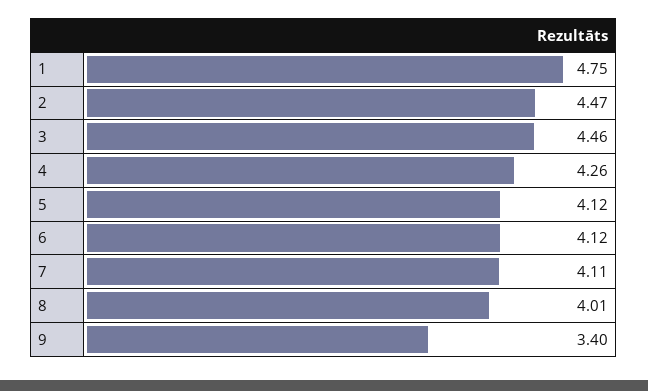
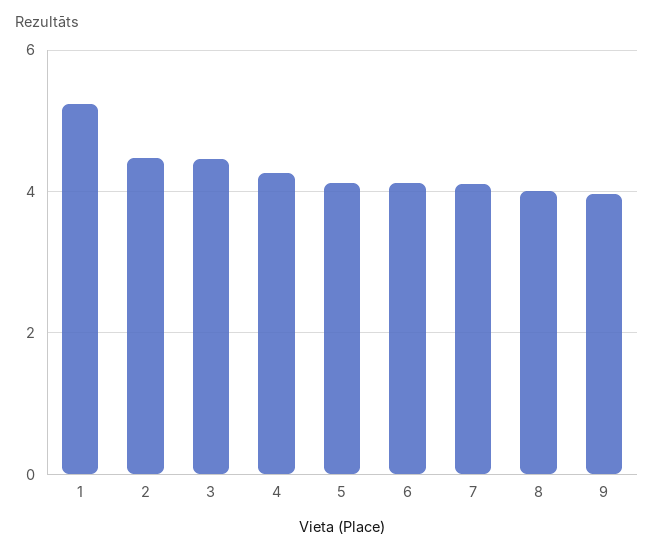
1: 4.75 -> 5.2
9: 3.4 -> 4

